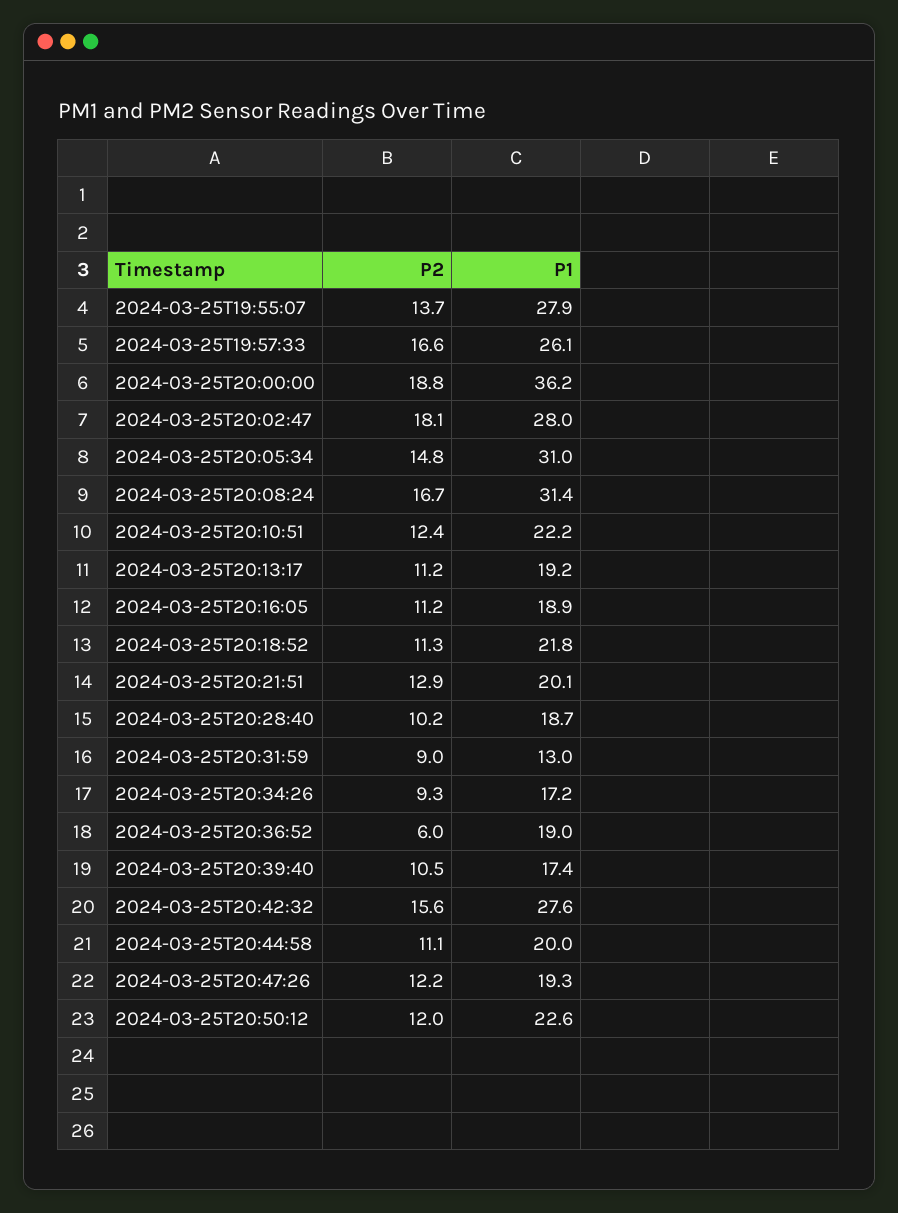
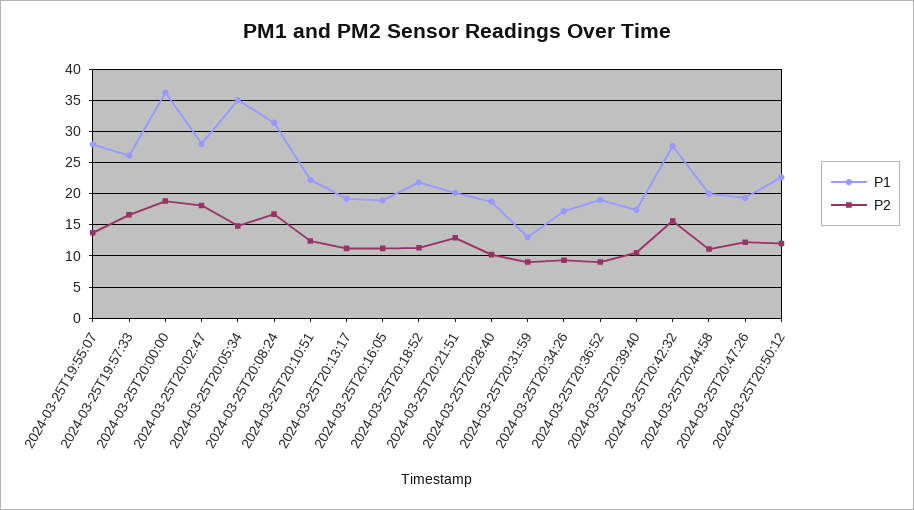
P1, 2024-03-25T20:05:34: 31 -> 35
P2, 2024-03-25T20:36:52: 6 -> 9

